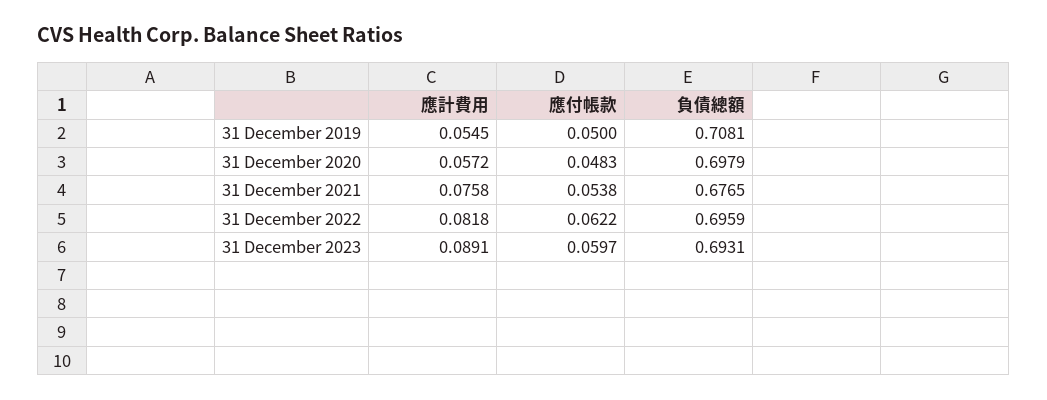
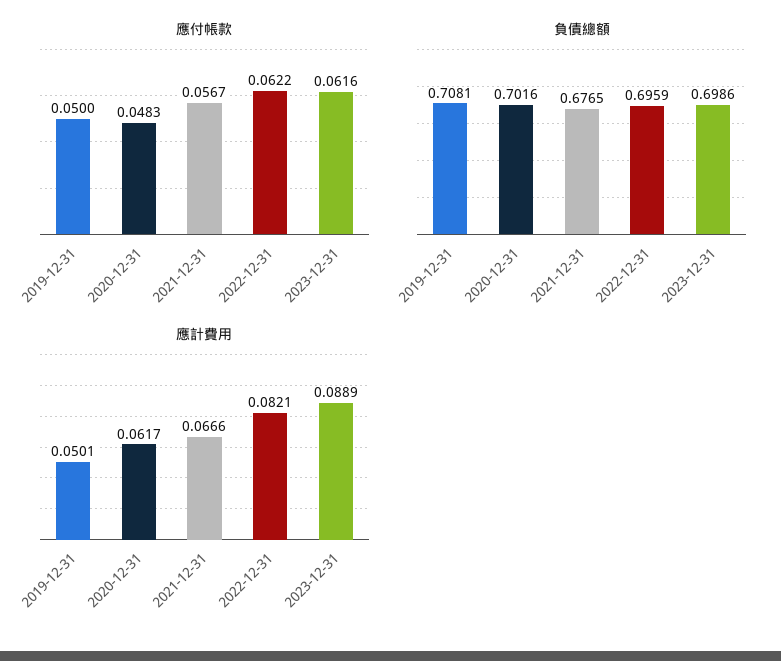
應計費用, 31 December 2019: 0.0545 -> 0.0501
應計費用, 31 December 2020: 0.0572 -> 0.0617
負債總額, 31 December 2020: 0.6979 -> 0.7016
應計費用, 31 December 2021: 0.0758 -> 0.0666
應付帳款, 31 December 2021: 0.0538 -> 0.0567
應計費用, 31 December 2022: 0.0818 -> 0.0821
應計費用, 31 December 2023: 0.0891 -> 0.0889
應付帳款, 31 December 2023: 0.0597 -> 0.0616
負債總額, 31 December 2023: 0.6931 -> 0.6986

